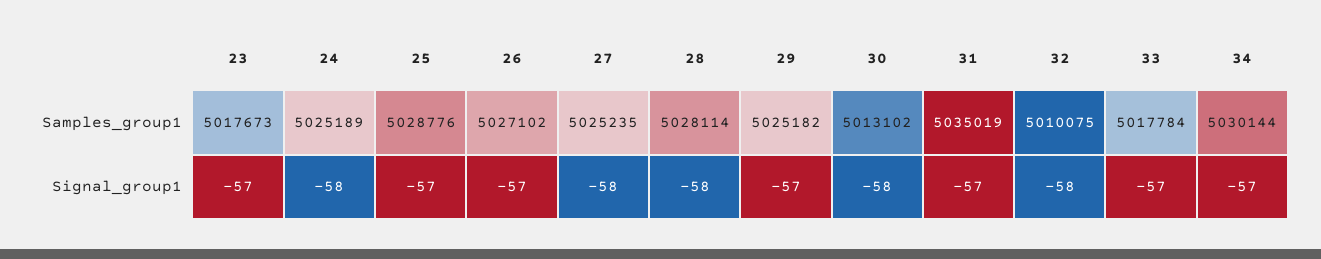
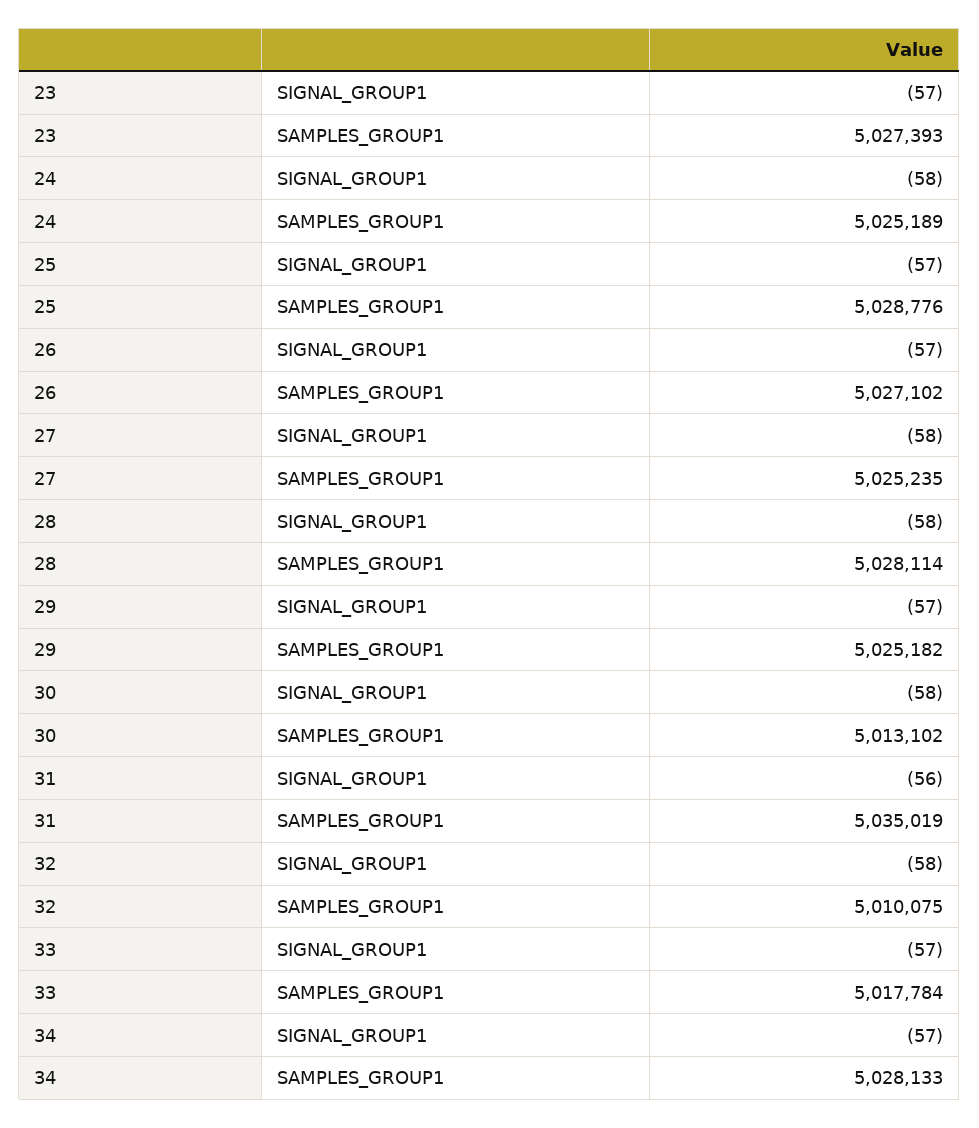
23, Samples_group1: 5017673 -> 5027393
34, Samples_group1: 5030144 -> 5028133
31, Signal_group1: -57 -> -56

